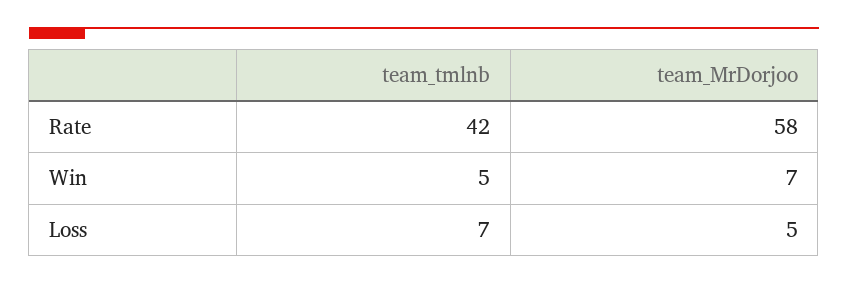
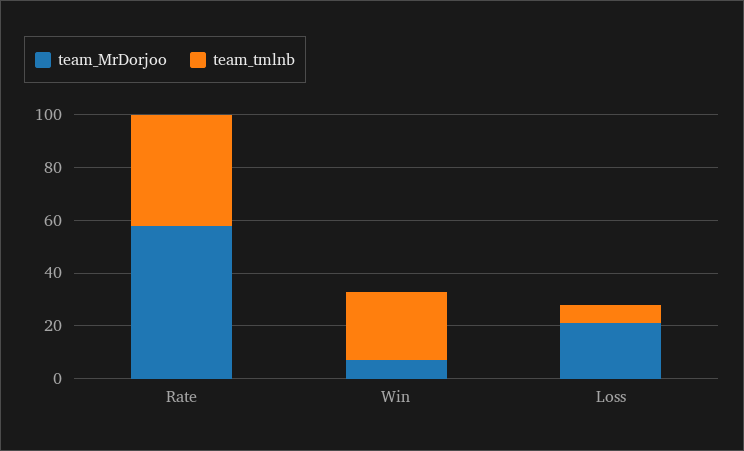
team_tmlnb, Win: 5 -> 25
team_MrDorjoo, Loss: 5 -> 20

